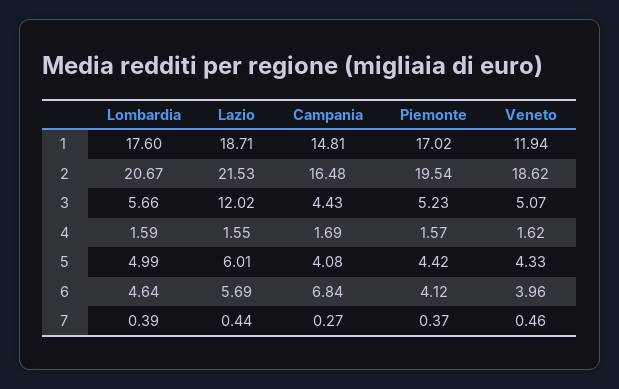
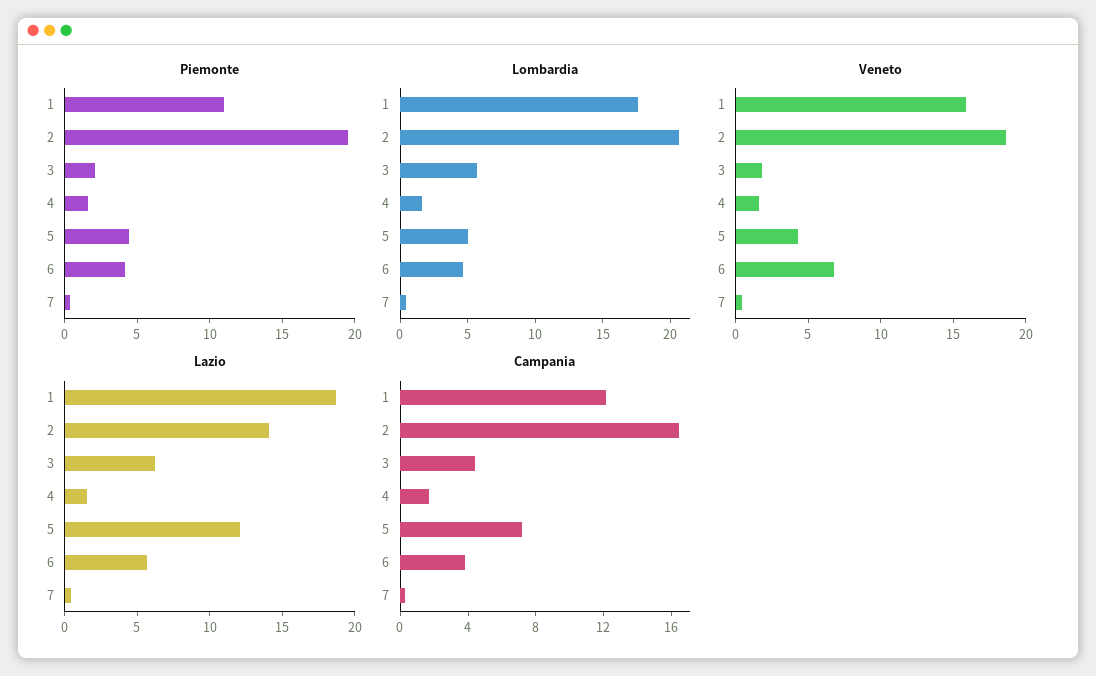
Campania, 1: 14.81 -> 12
Piemonte, 1: 17.02 -> 11
Veneto, 1: 11.94 -> 16
Lazio, 2: 21.53 -> 14
Lazio, 3: 12.02 -> 6
Piemonte, 3: 5.23 -> 2
Veneto, 3: 5.07 -> 2
Lazio, 5: 6.01 -> 12
Campania, 5: 4.08 -> 7
Campania, 6: 6.84 -> 4
Veneto, 6: 3.96 -> 7

